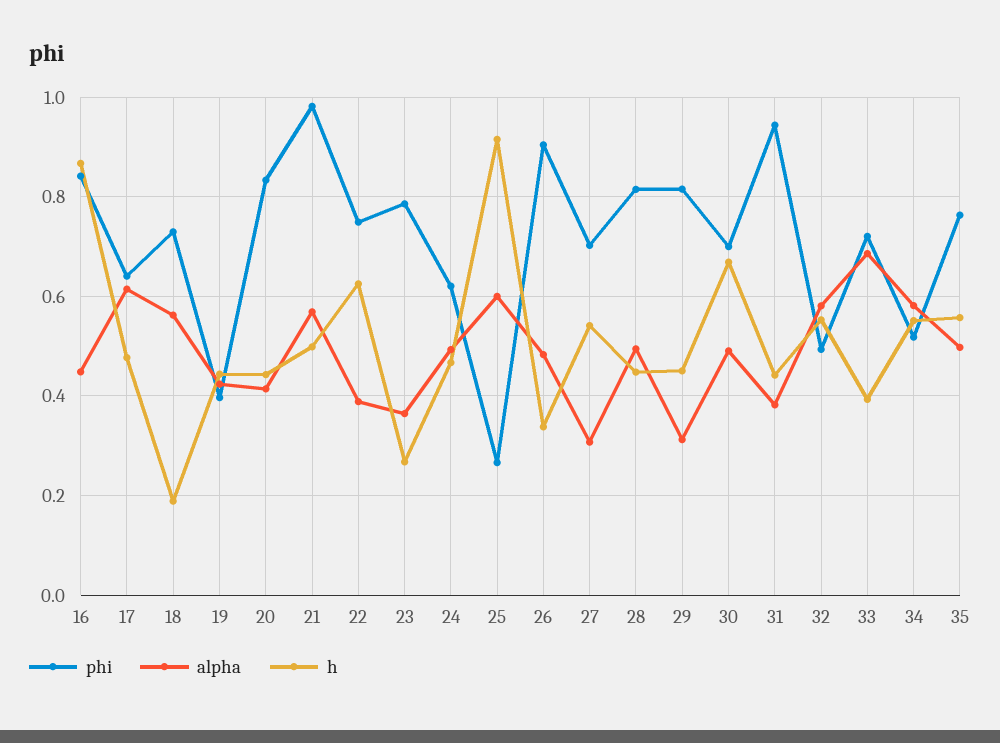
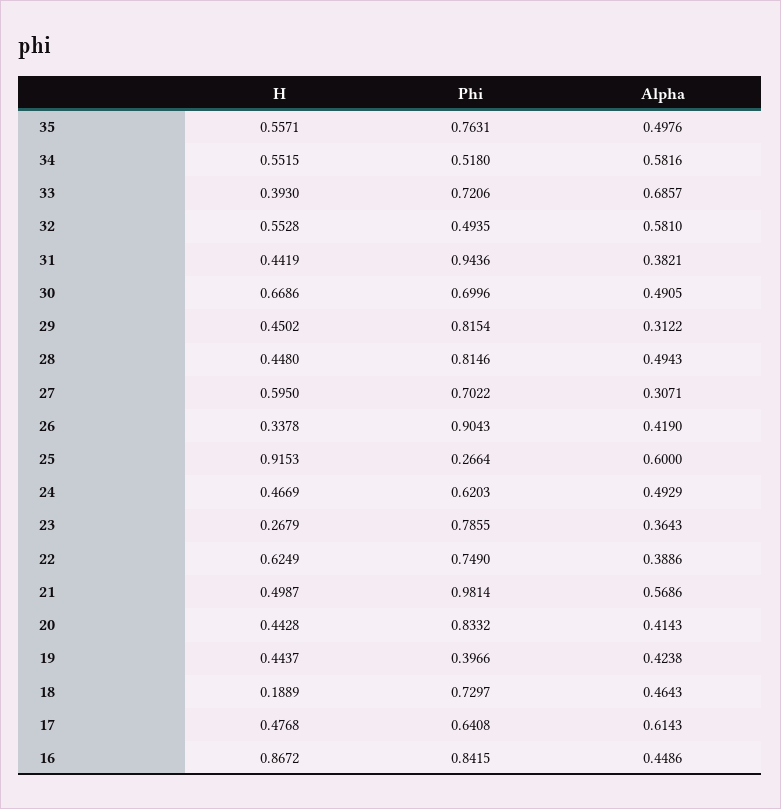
alpha, 18: 0.56 -> 0.4643
alpha, 26: 0.48 -> 0.419
h, 27: 0.54 -> 0.595

